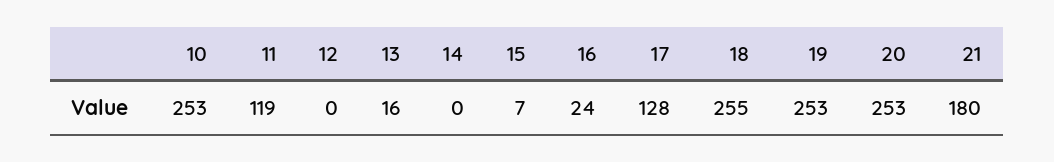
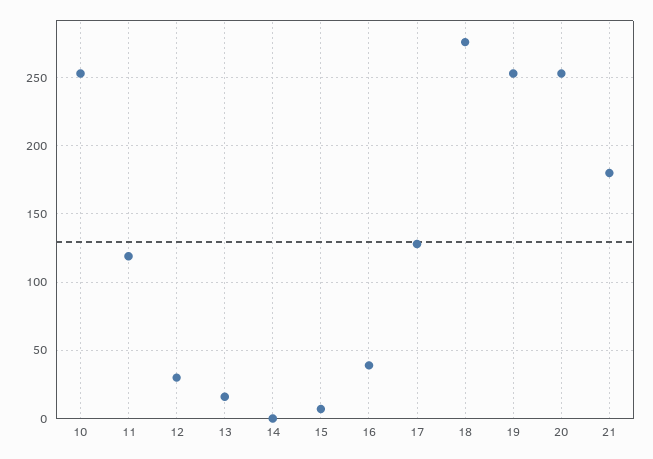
12: 0 -> 30
16: 24 -> 40
18: 255 -> 275

